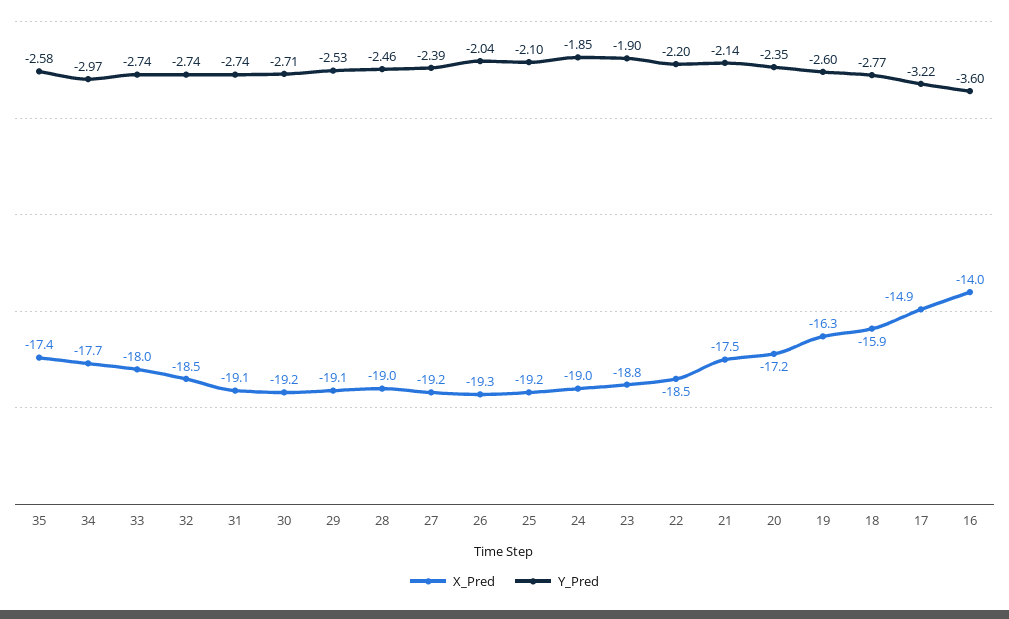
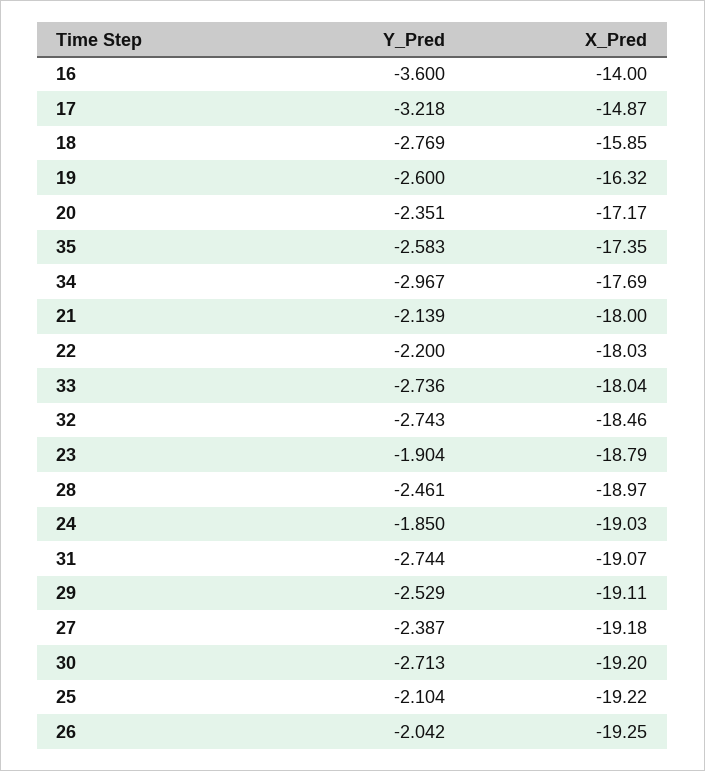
X_Pred, 22: -18.5 -> -18.03
X_Pred, 21: -17.5 -> -18

